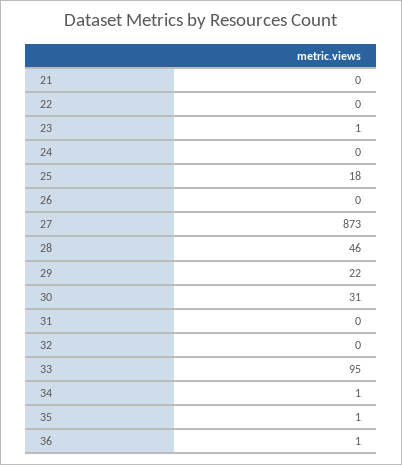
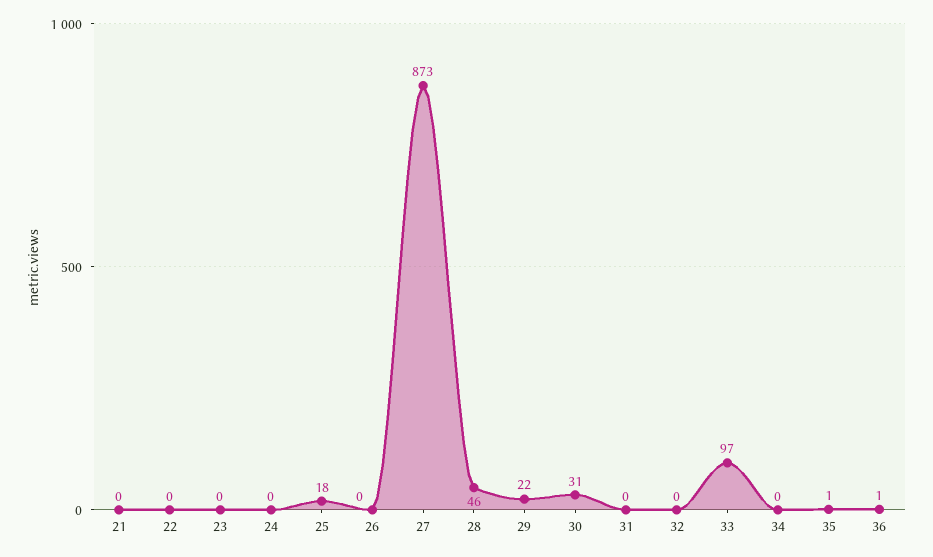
23: 1 -> 0
33: 95 -> 97
34: 1 -> 0

